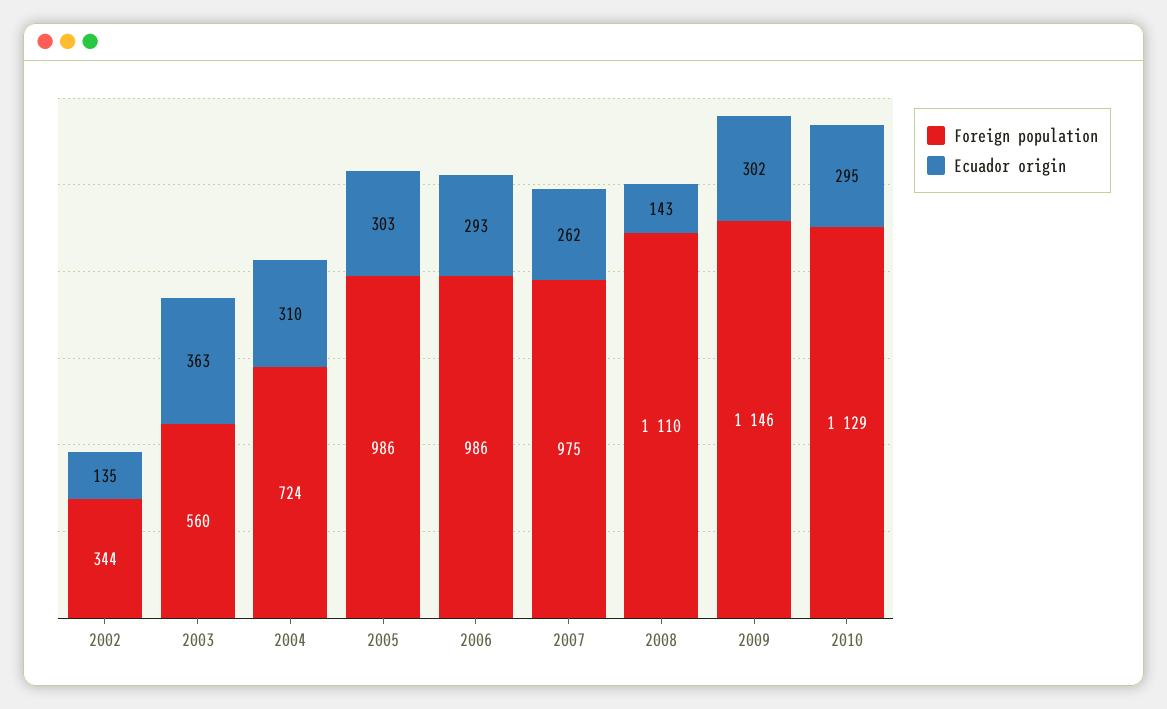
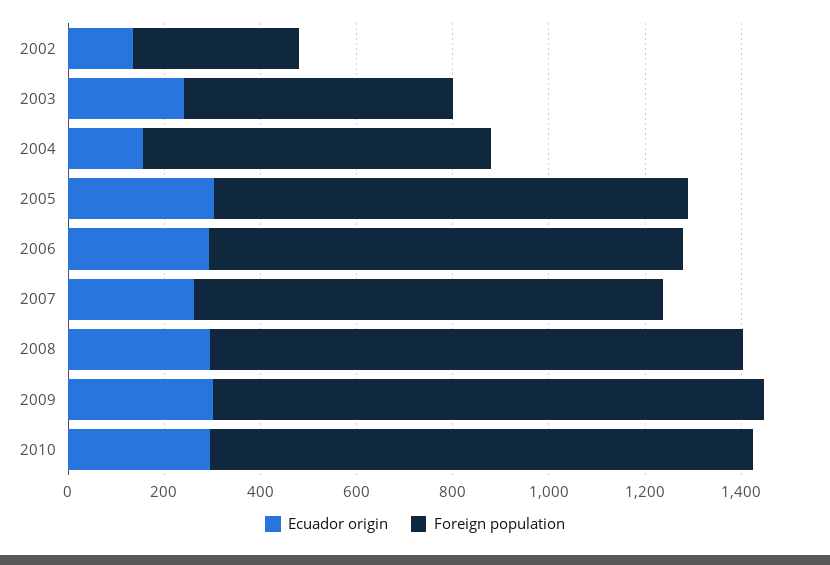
Ecuador origin, 2003: 363 -> 250
Ecuador origin, 2004: 310 -> 150
Ecuador origin, 2008: 143 -> 300

